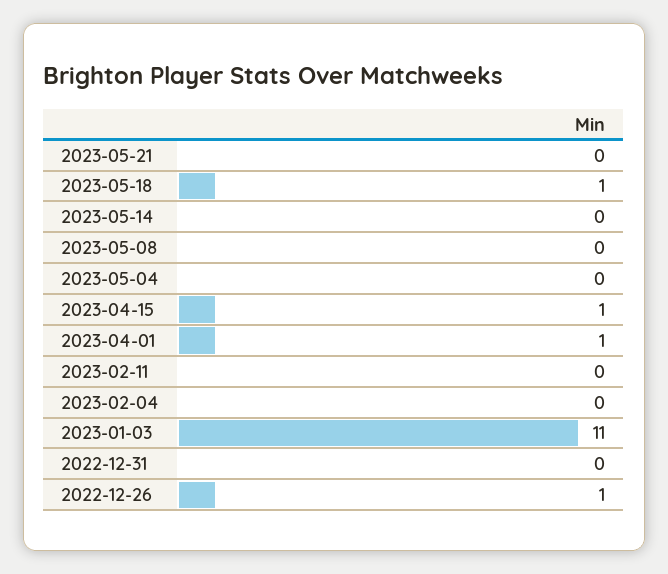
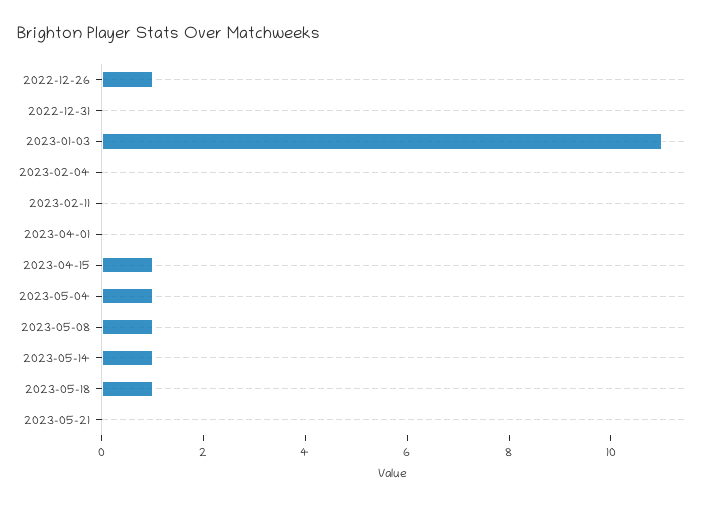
2023-05-14: 0 -> 1
2023-05-08: 0 -> 1
2023-05-04: 0 -> 1
2023-04-01: 1 -> 0

